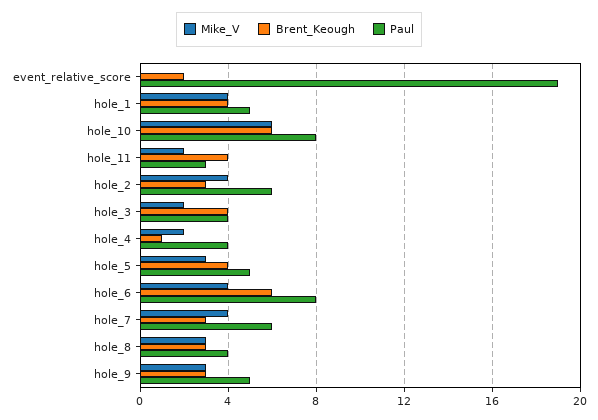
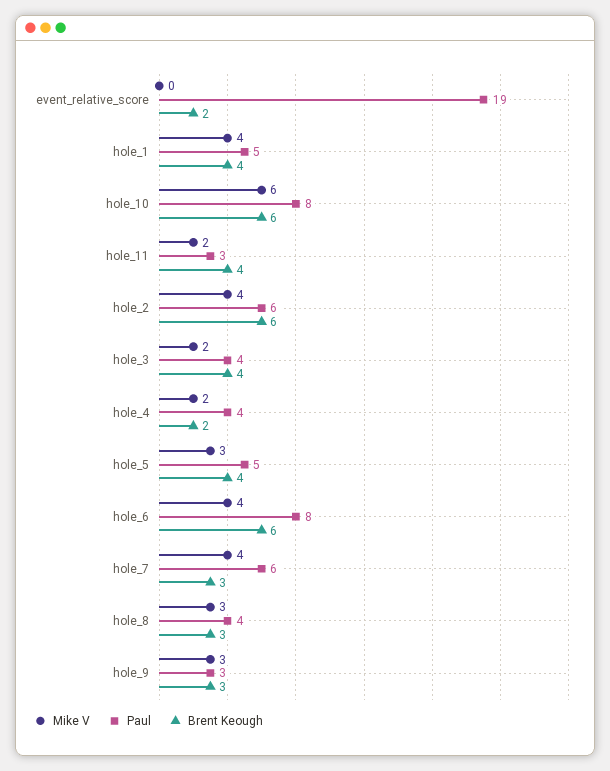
Brent_Keough, hole_2: 3 -> 6
Brent_Keough, hole_4: 1 -> 2
Paul, hole_9: 5 -> 3

